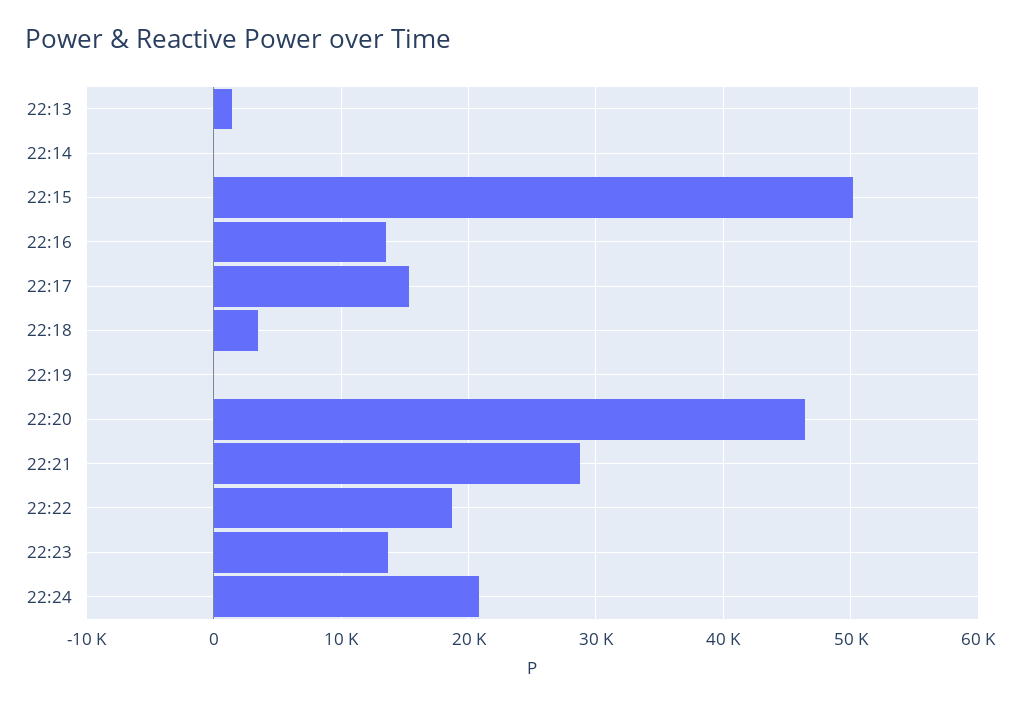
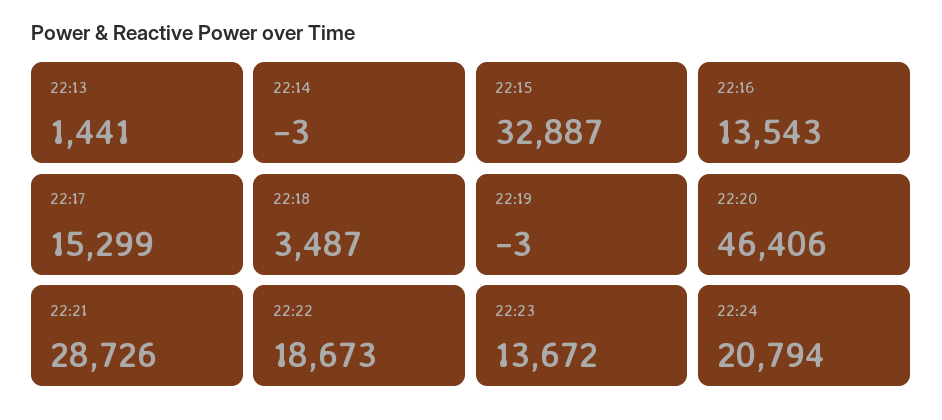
22:15: 50000 -> 32887

